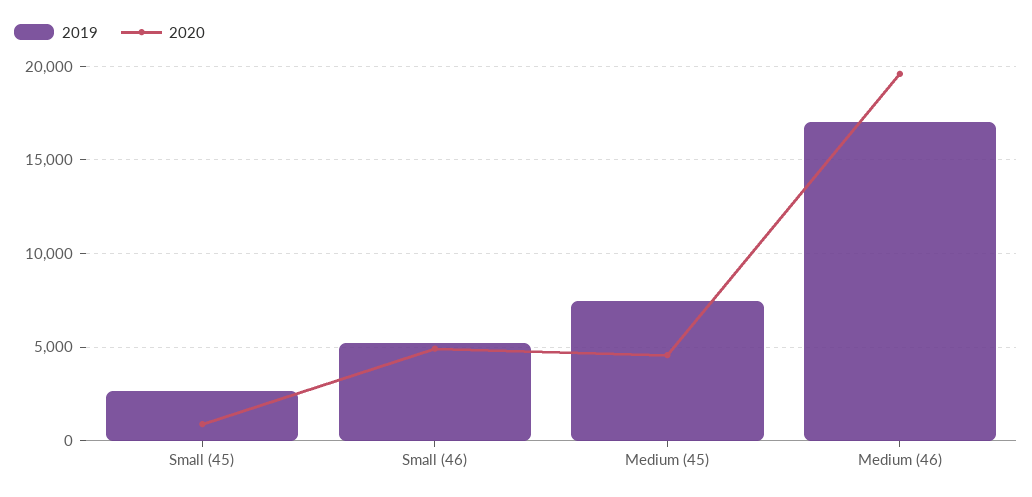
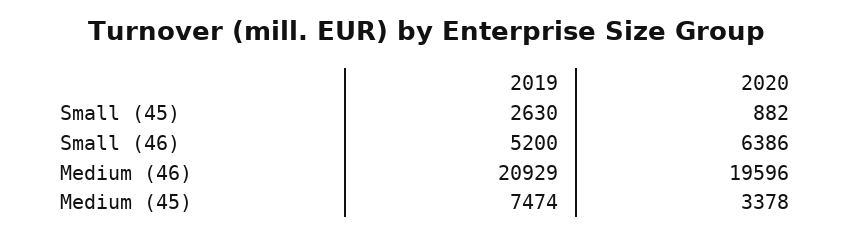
2020, Small (46): 5000 -> 6386
2020, Medium (45): 4500 -> 3378
2019, Medium (46): 17000 -> 20929

